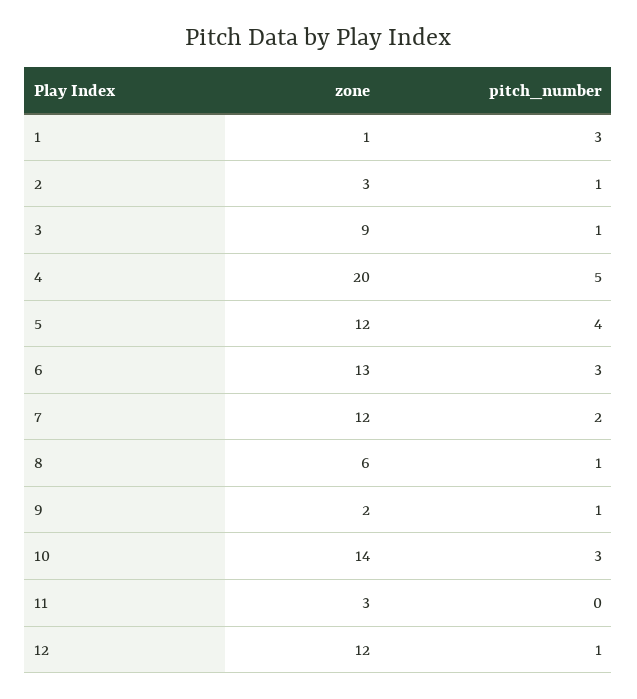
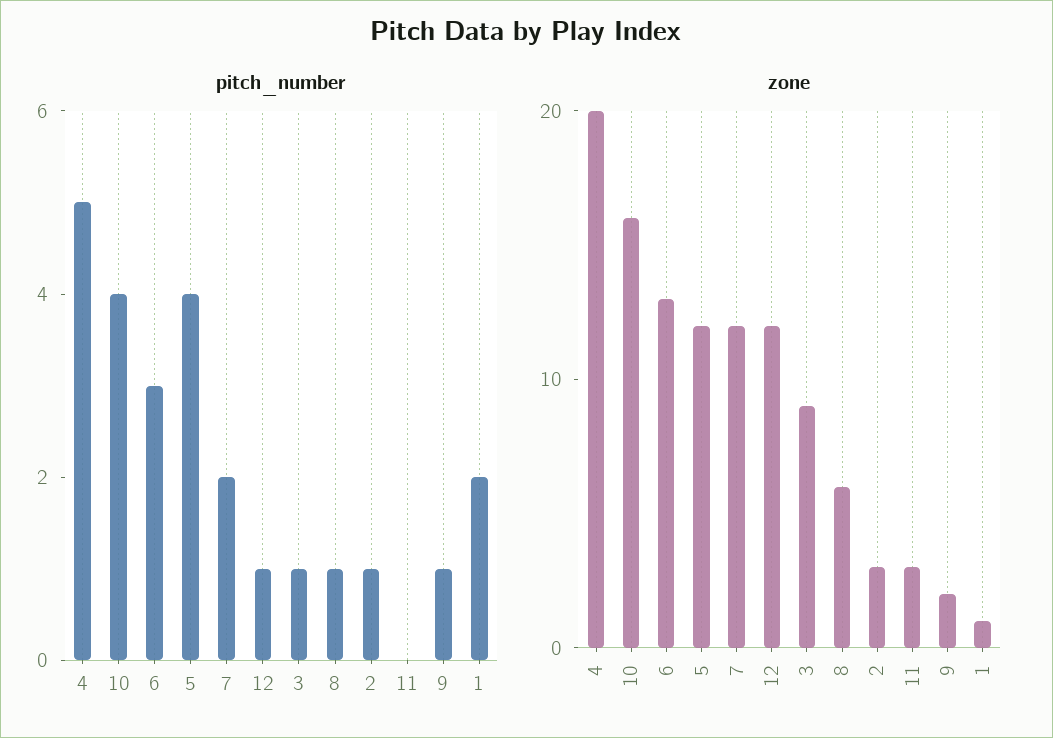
pitch_number, 1: 3 -> 2
zone, 10: 14 -> 16
pitch_number, 10: 3 -> 4

